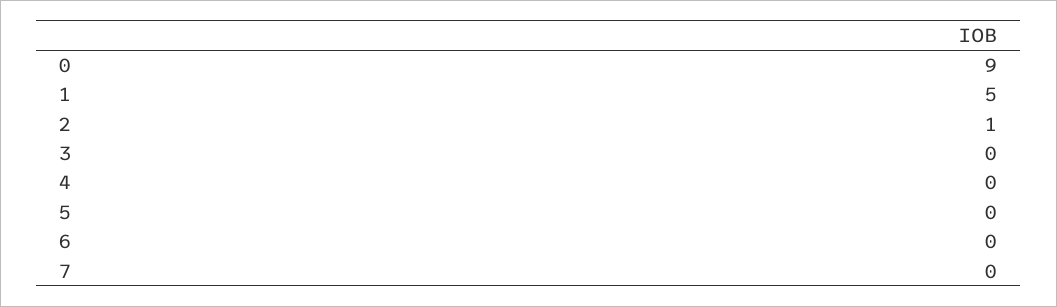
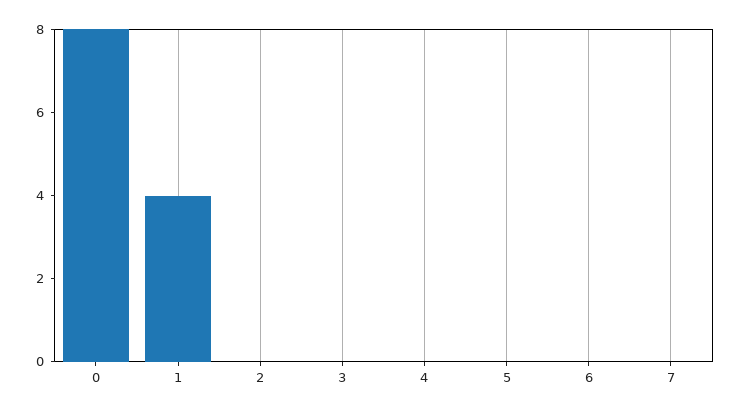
0: 9 -> 8
1: 5 -> 4
2: 1 -> 0

